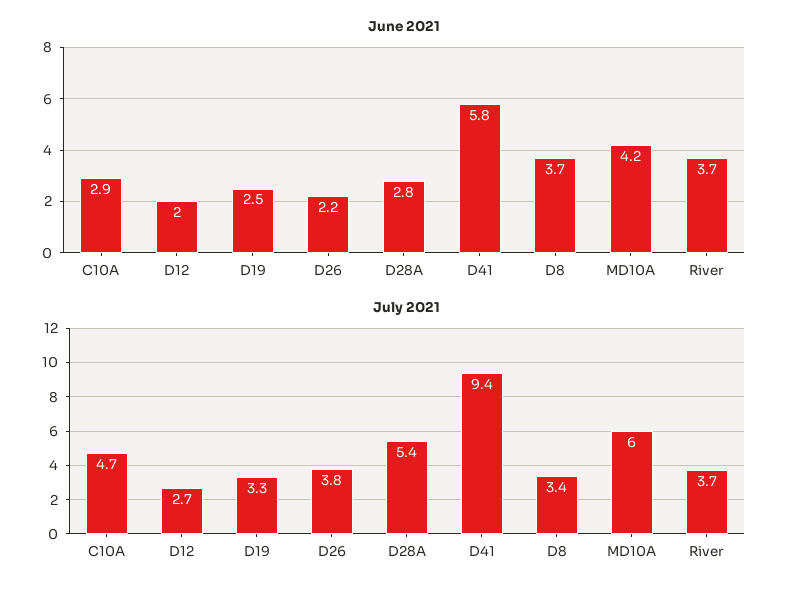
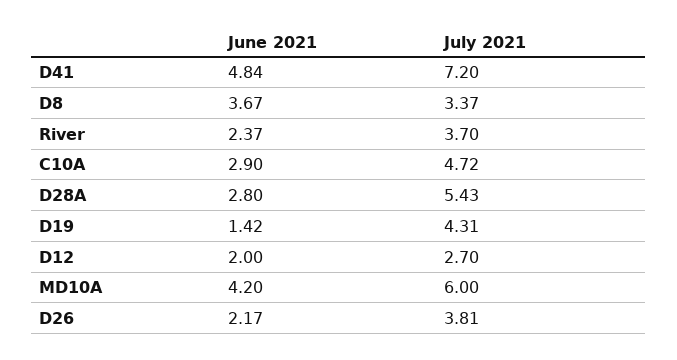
June 2021, D19: 2.5 -> 1.42
June 2021, D41: 5.8 -> 4.84
June 2021, River: 3.7 -> 2.37
July 2021, D19: 3.3 -> 4.31
July 2021, D41: 9.4 -> 7.2

